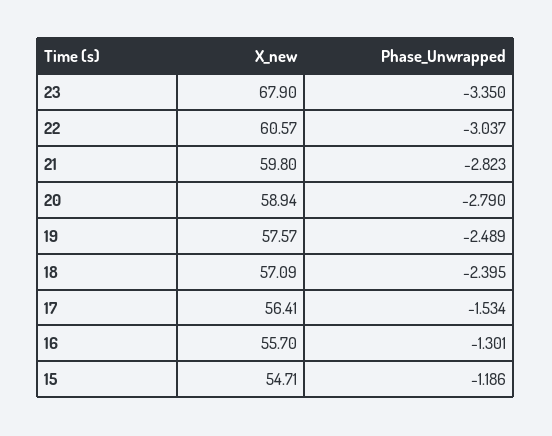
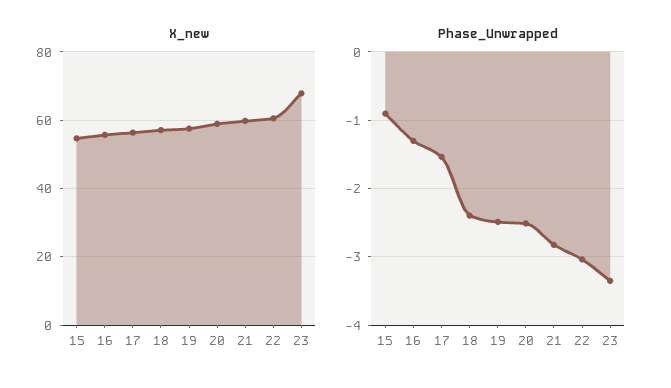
Phase_Unwrapped, 20: -2.79 -> -2.5
Phase_Unwrapped, 15: -1.186 -> -0.9

